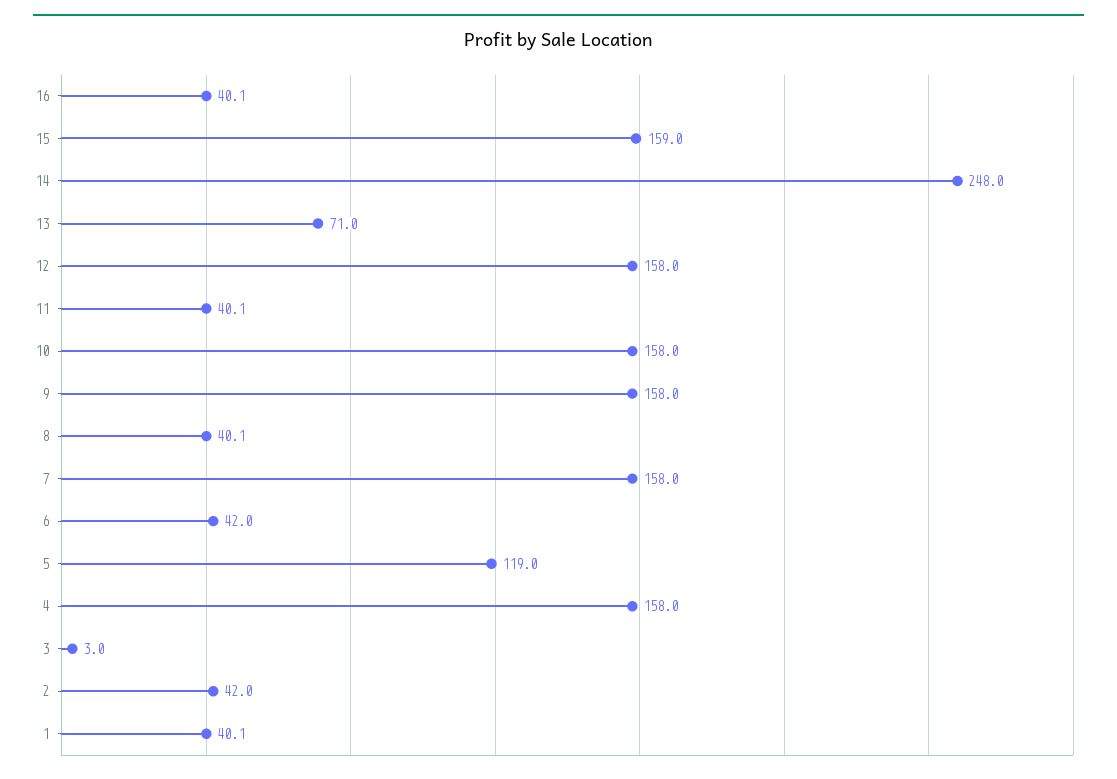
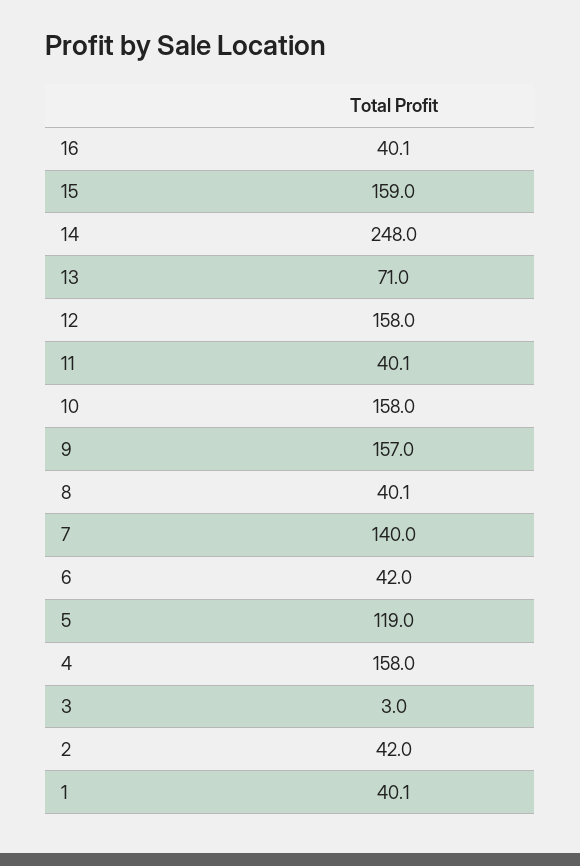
9: 158 -> 157
7: 158 -> 140

